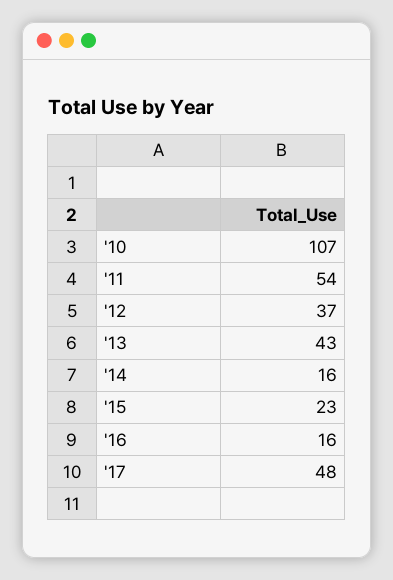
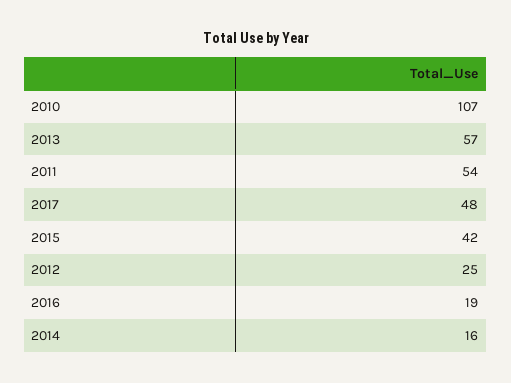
'12: 37 -> 25
'13: 43 -> 57
'15: 23 -> 42
'16: 16 -> 19

